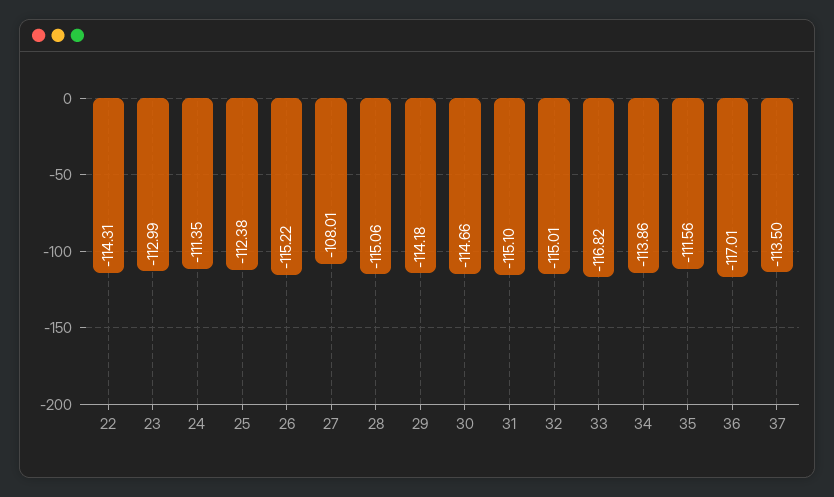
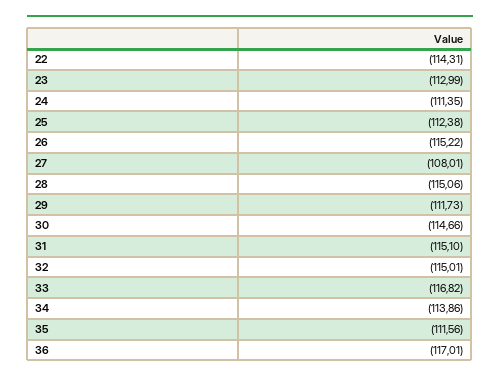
29: -114.18 -> -111.73
37: -113.5 -> none

